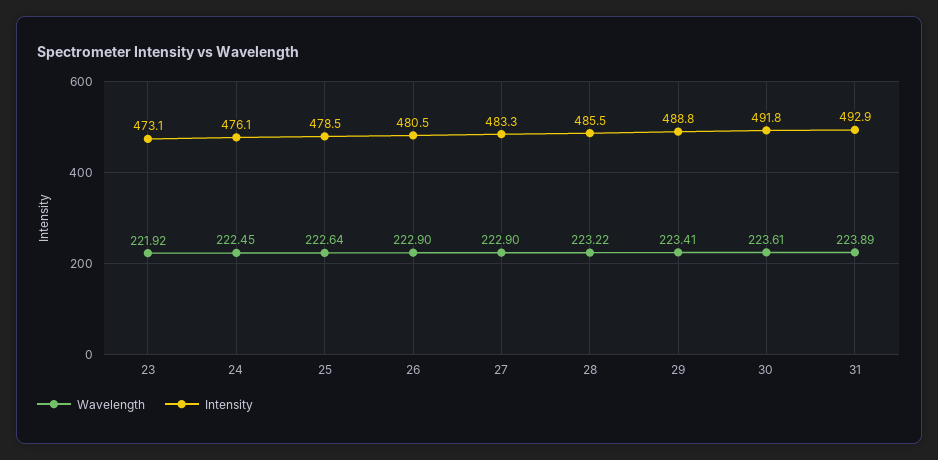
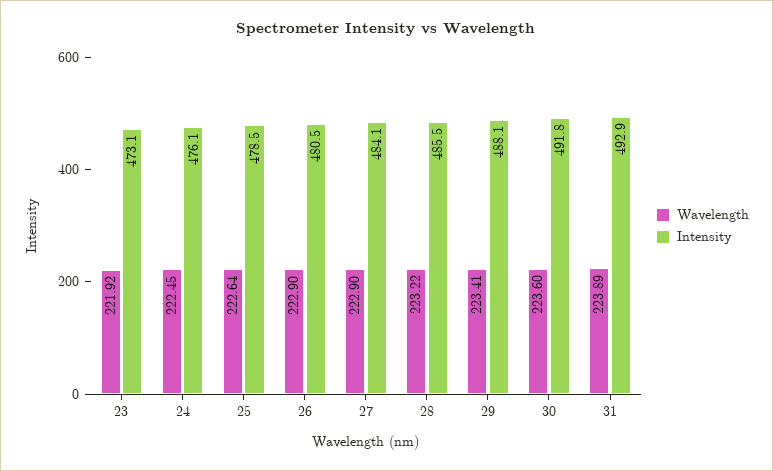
Intensity, 27: 483.3 -> 484.1
Intensity, 29: 488.8 -> 488.1
Wavelength, 30: 223.61 -> 223.6

